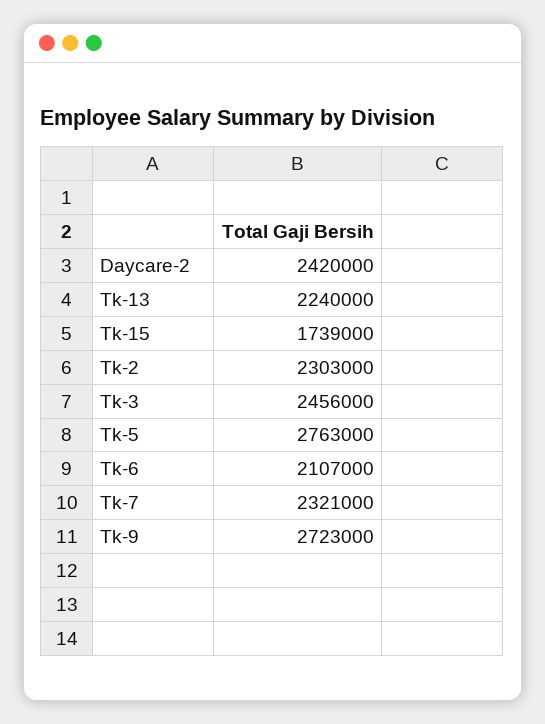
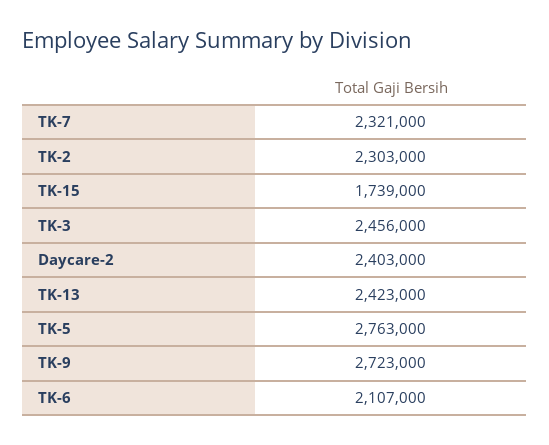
Daycare-2: 2420000 -> 2403000
Tk-13: 2240000 -> 2423000

